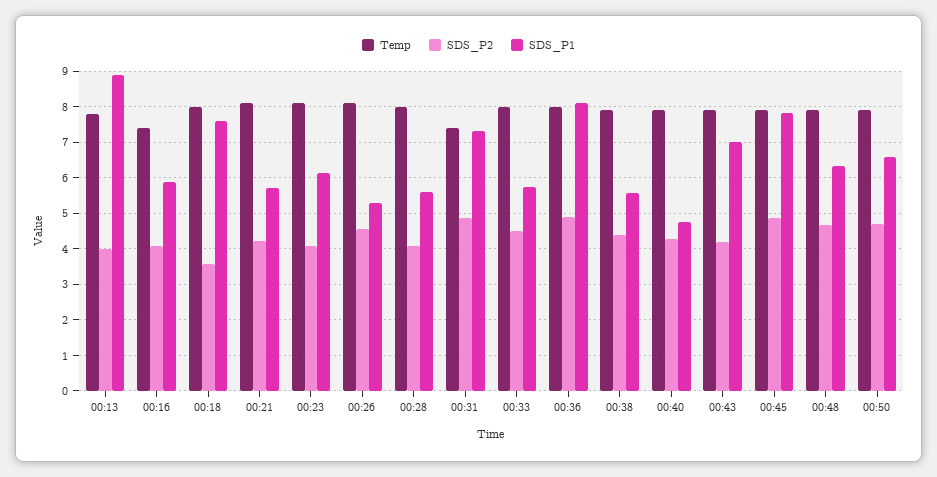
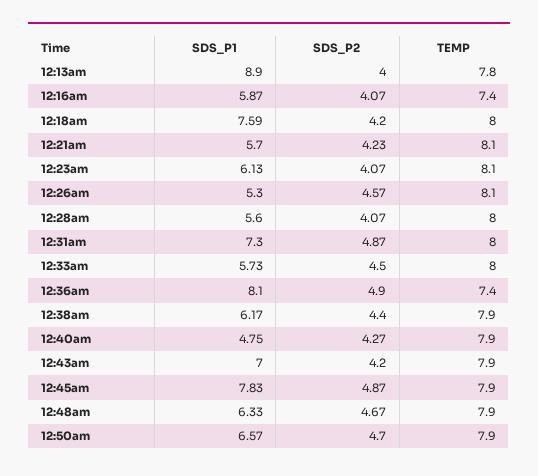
SDS_P2, 00:18: 3.6 -> 4.2
Temp, 00:31: 7.4 -> 8
Temp, 00:36: 8 -> 7.4
SDS_P1, 00:38: 5.6 -> 6.17

